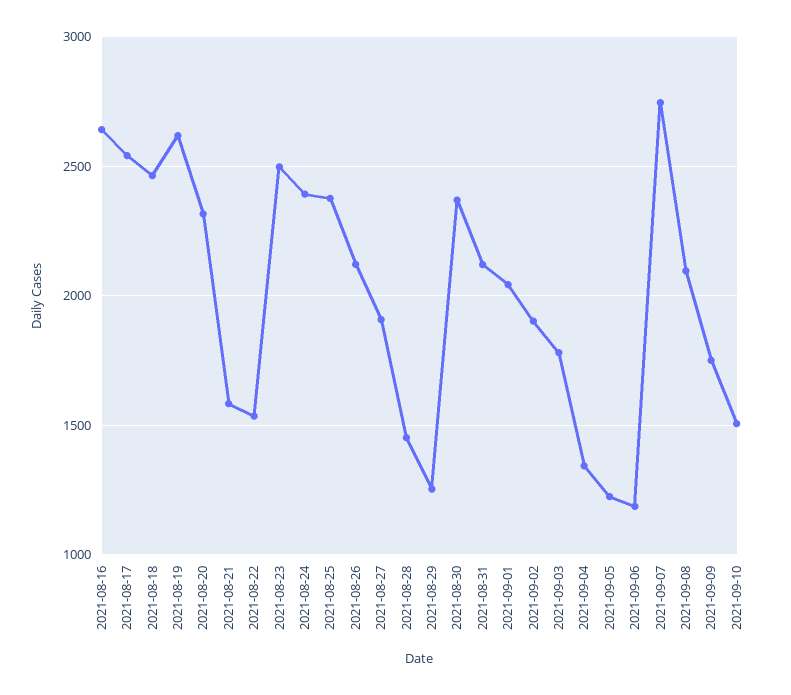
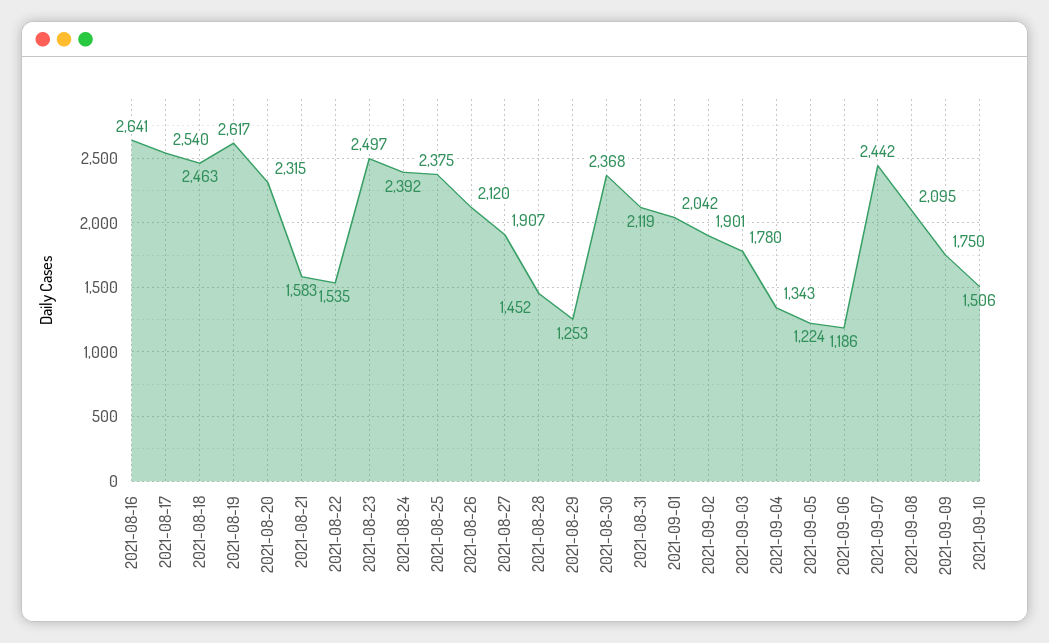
2021-09-07: 2750 -> 2442

